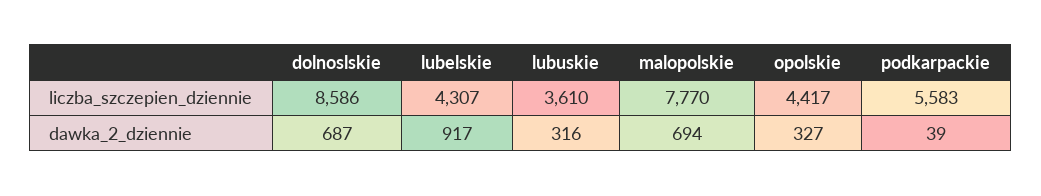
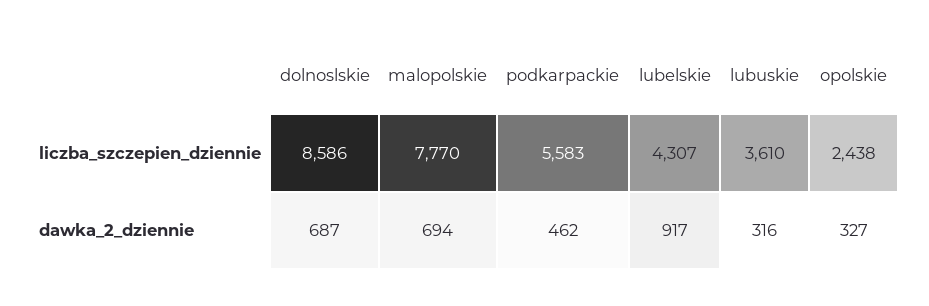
opolskie, liczba_szczepien_dziennie: 4417 -> 2438
podkarpackie, dawka_2_dziennie: 39 -> 462

